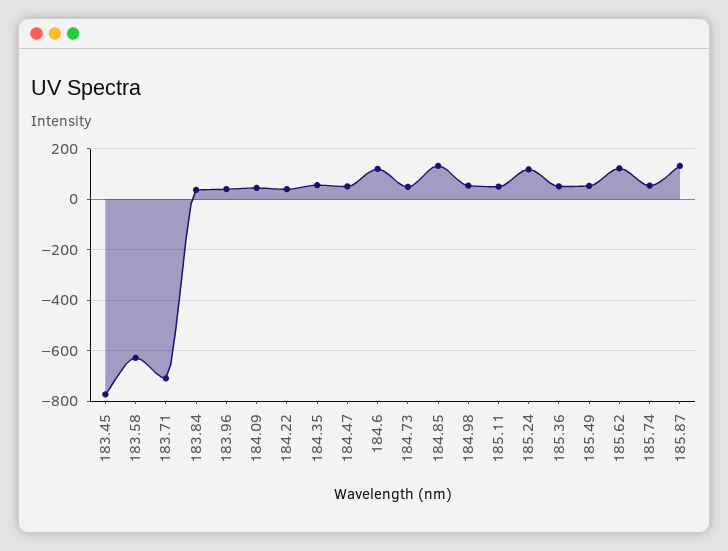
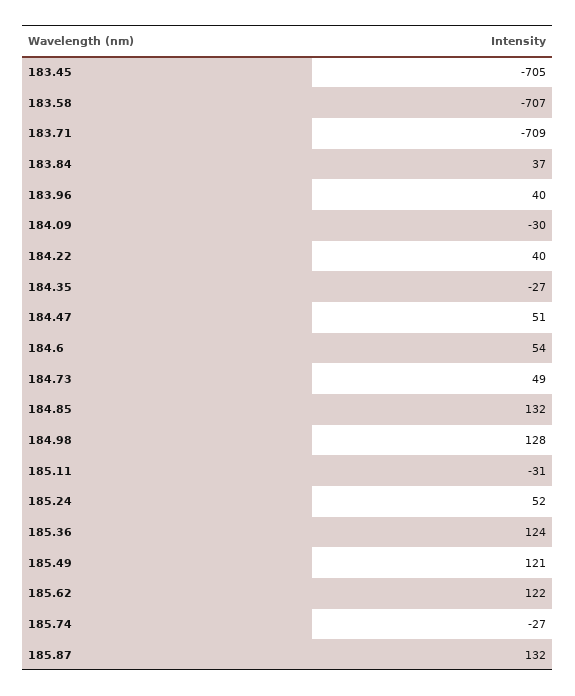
183.45: -775 -> -705
183.58: -625 -> -707
184.09: 50 -> -30
184.35: 50 -> -27
184.6: 125 -> 54
184.98: 50 -> 128
185.11: 50 -> -31
185.24: 125 -> 52
185.36: 50 -> 124
185.49: 50 -> 121
185.74: 50 -> -27

